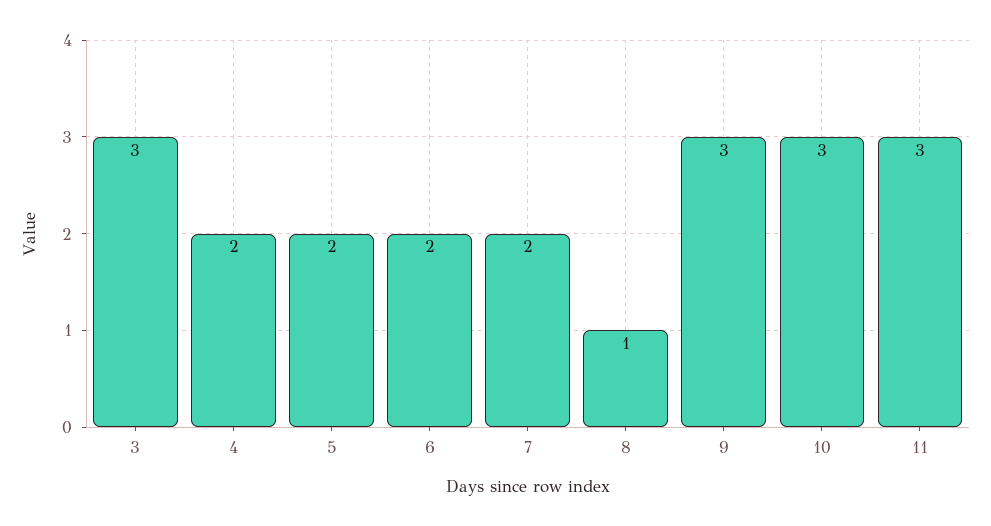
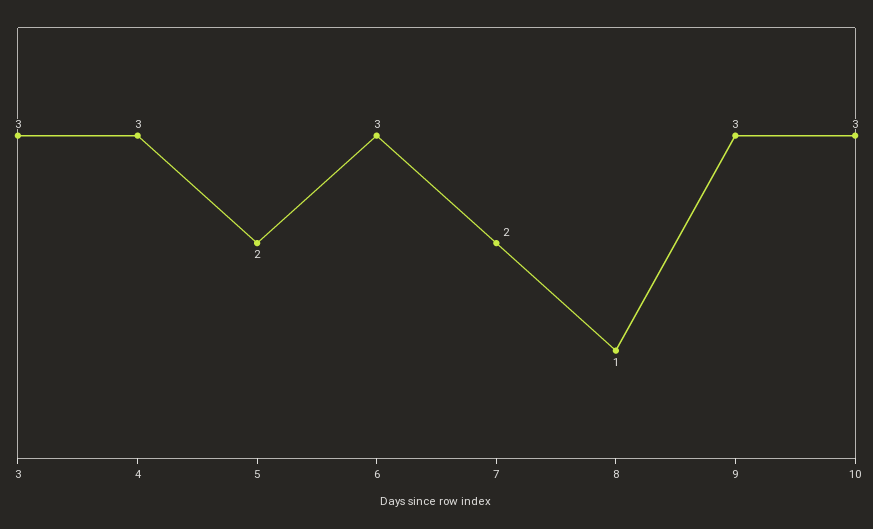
4: 2 -> 3
6: 2 -> 3
11: 3 -> none

